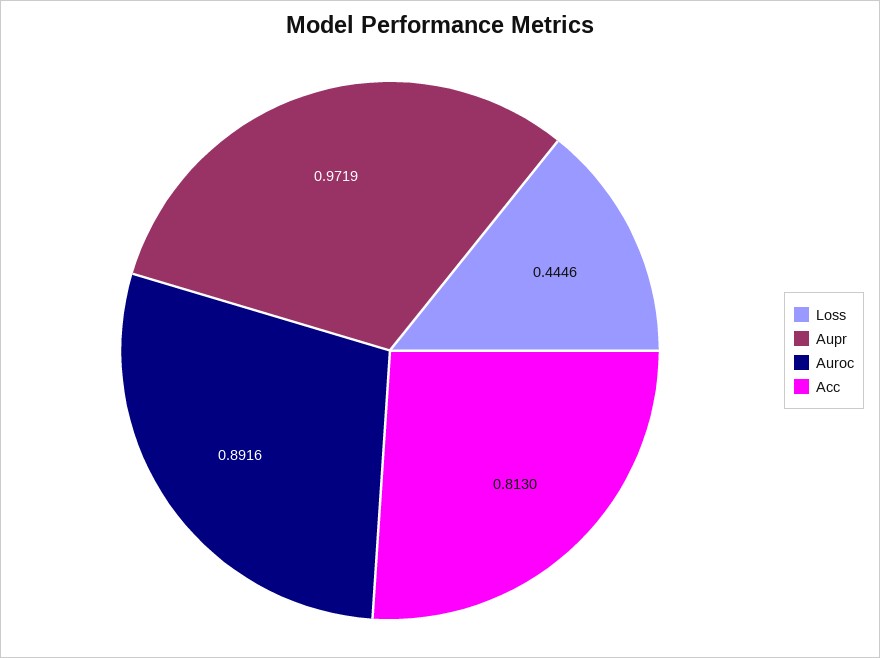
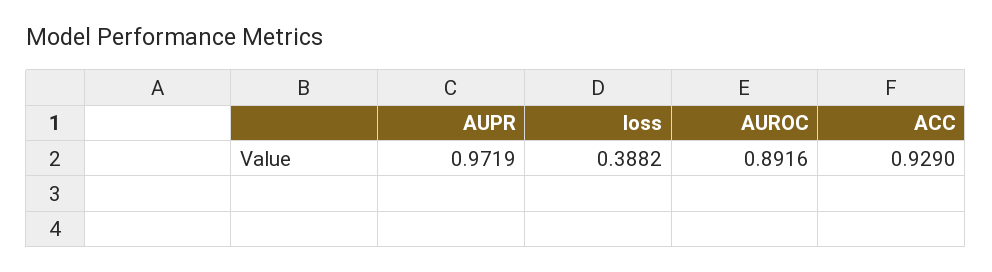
Loss: 0.4446 -> 0.3882
Acc: 0.813 -> 0.929

